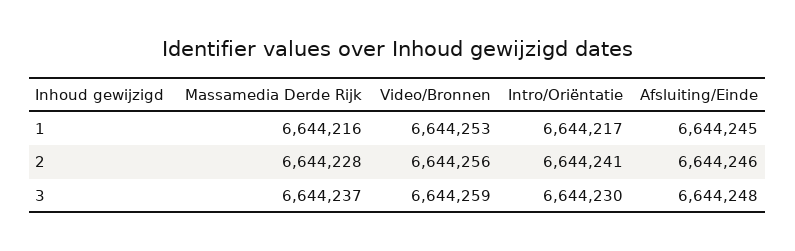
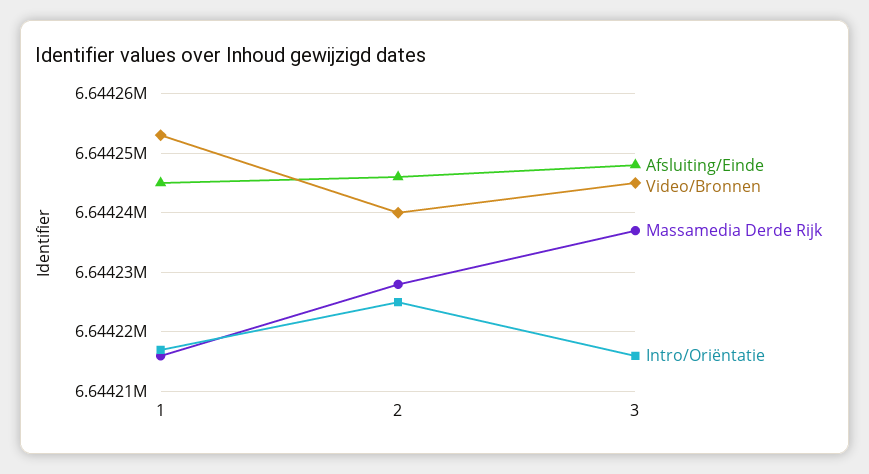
Video/Bronnen, 2: 6644256 -> 6644240
Intro/Oriëntatie, 2: 6644241 -> 6644225
Video/Bronnen, 3: 6644259 -> 6644245
Intro/Oriëntatie, 3: 6644230 -> 6644215

